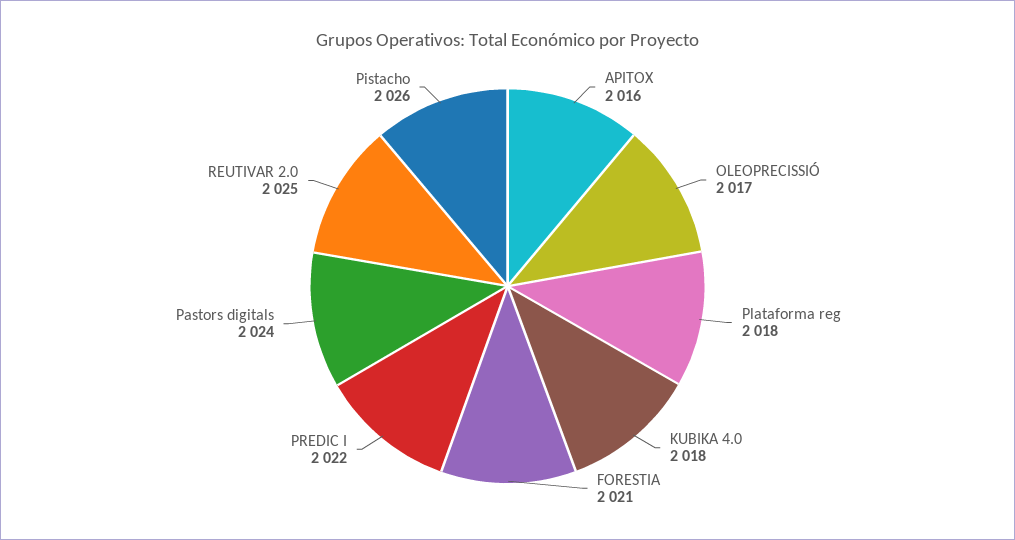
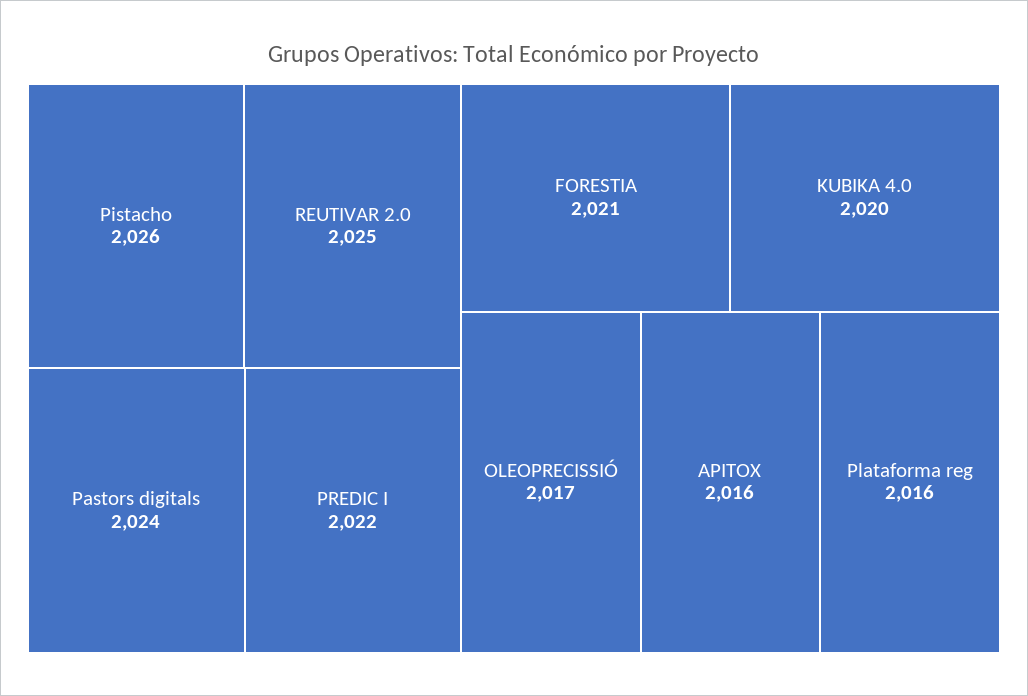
Plataforma reg: 2018 -> 2016
KUBIKA 4.0: 2018 -> 2020

